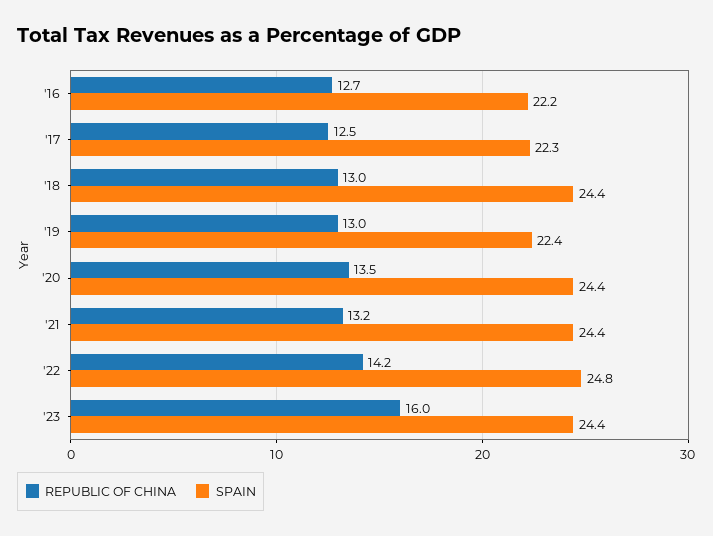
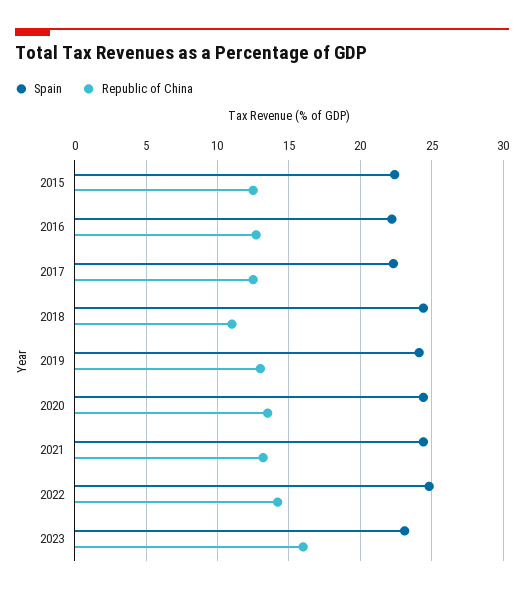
REPUBLIC OF CHINA, '18: 13 -> 11
SPAIN, '19: 22.4 -> 24
SPAIN, '23: 24.4 -> 23
SPAIN, 2015: none -> 22.5
REPUBLIC OF CHINA, 2015: none -> 12.5

